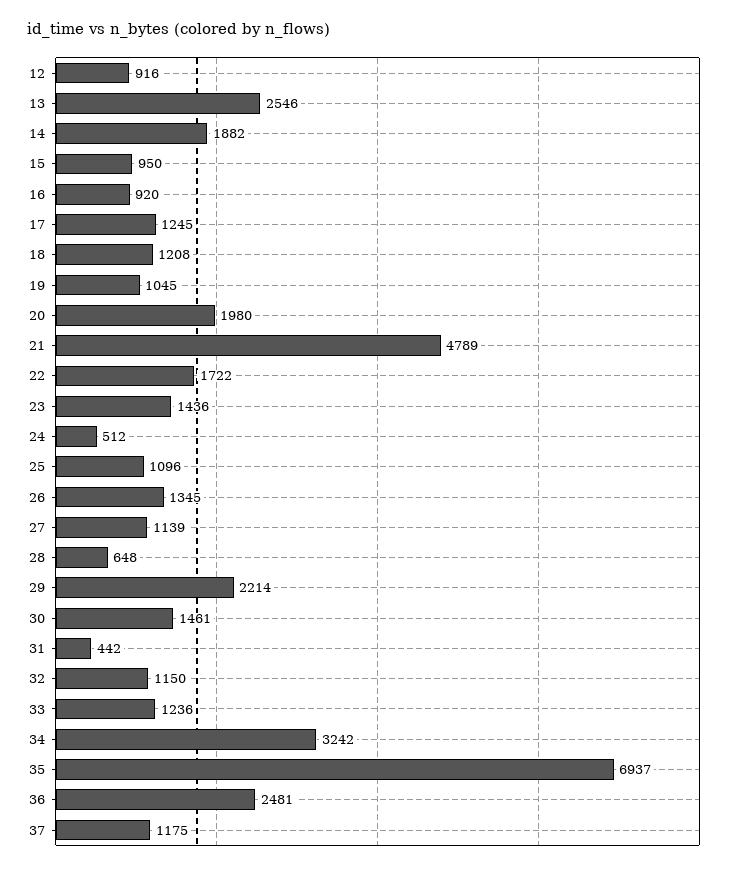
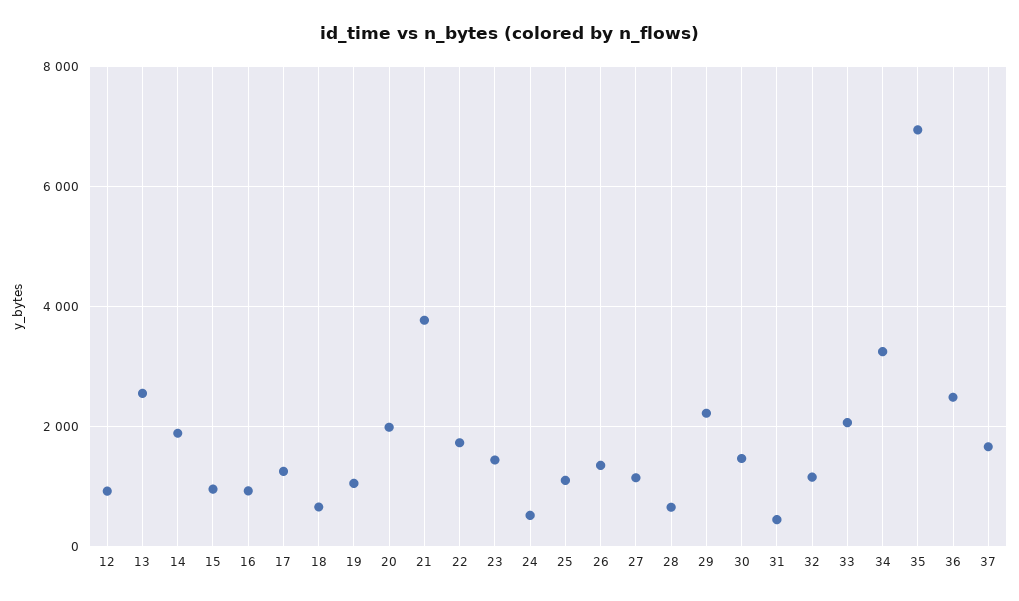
18: 1208 -> 600
21: 4789 -> 3800
33: 1236 -> 2000
37: 1175 -> 1600

